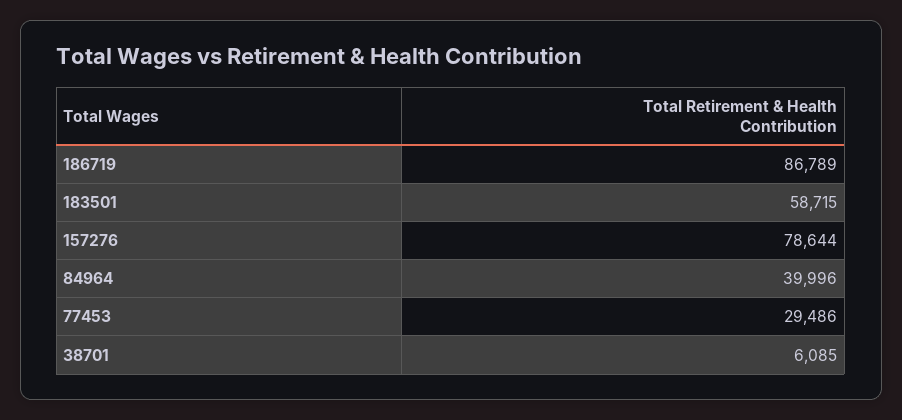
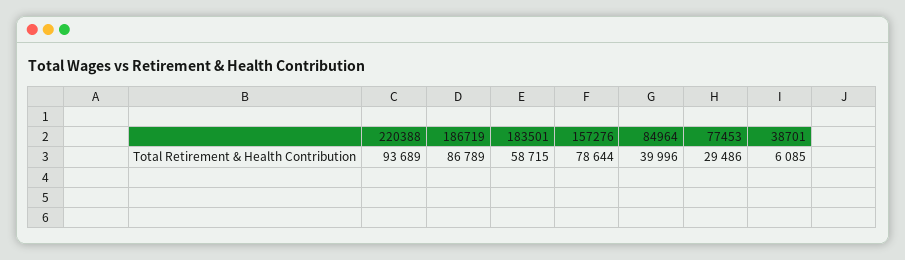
220388: none -> 93689

